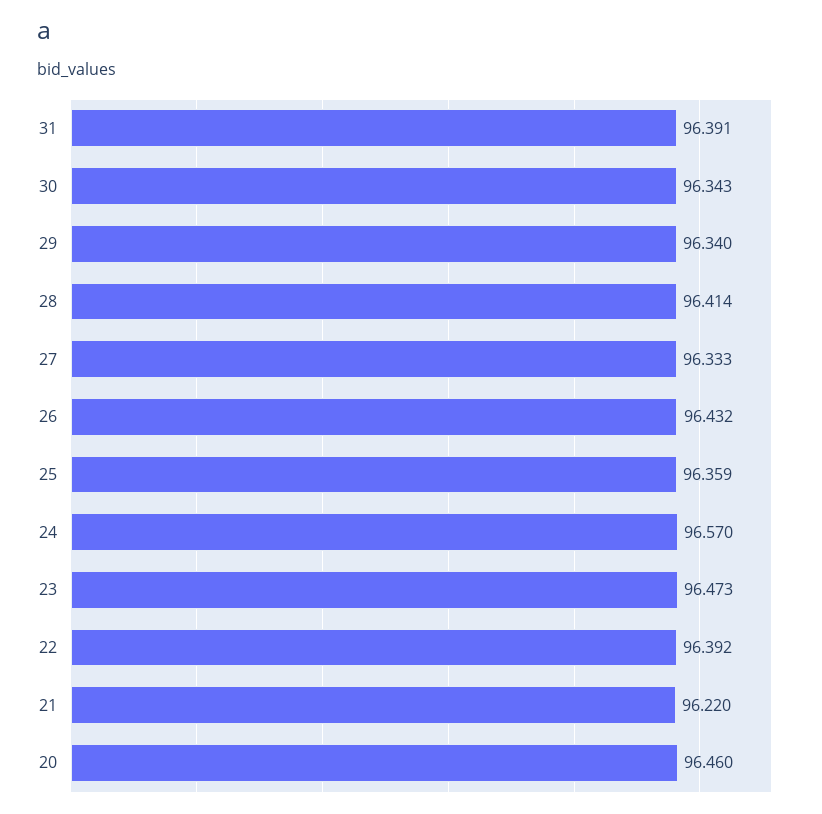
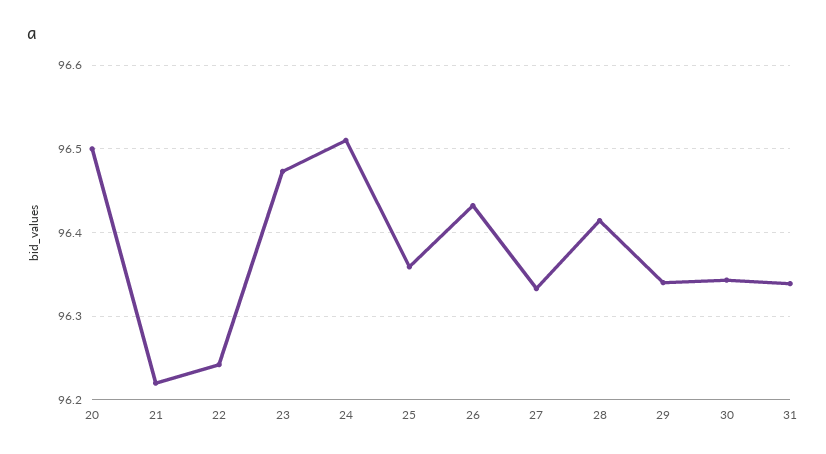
31: 96.391 -> 96.34
24: 96.57 -> 96.51
22: 96.392 -> 96.24
20: 96.46 -> 96.5

